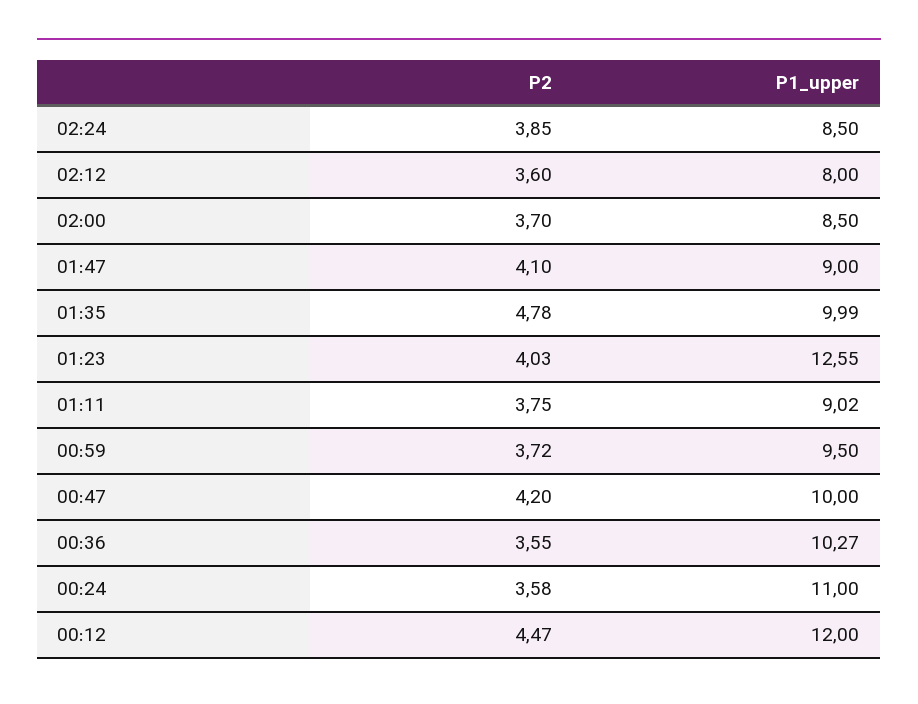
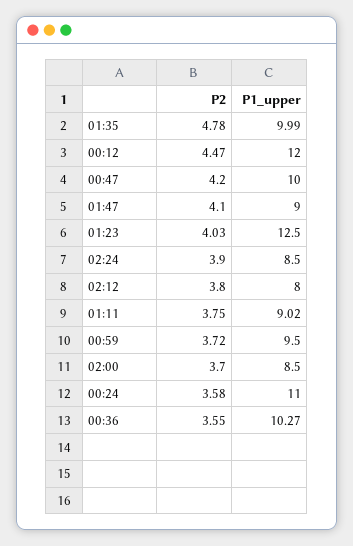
P2, 02:24: 3.85 -> 3.9
P2, 02:12: 3.6 -> 3.8
P1_upper, 01:23: 12.55 -> 12.5

